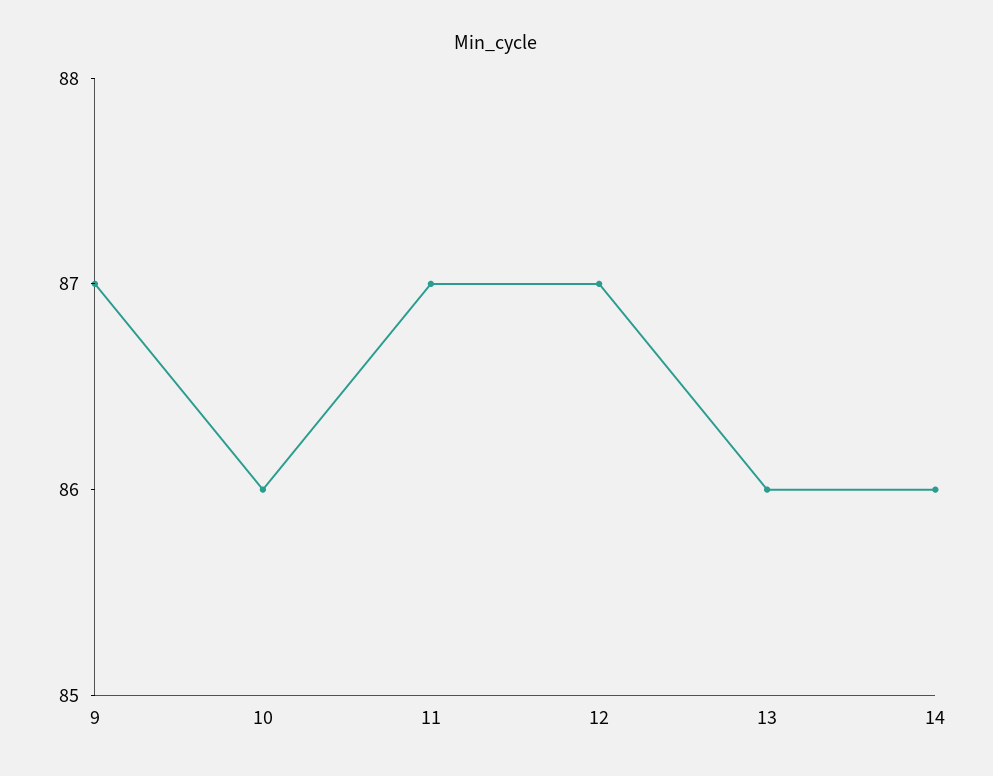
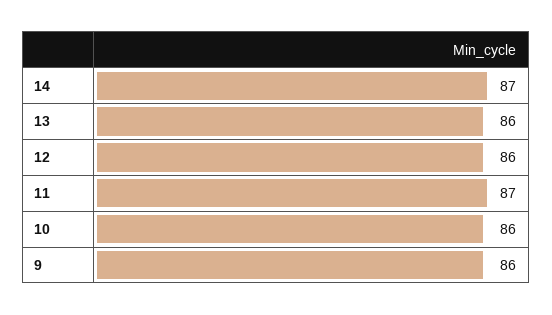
9: 87 -> 86
12: 87 -> 86
14: 86 -> 87

